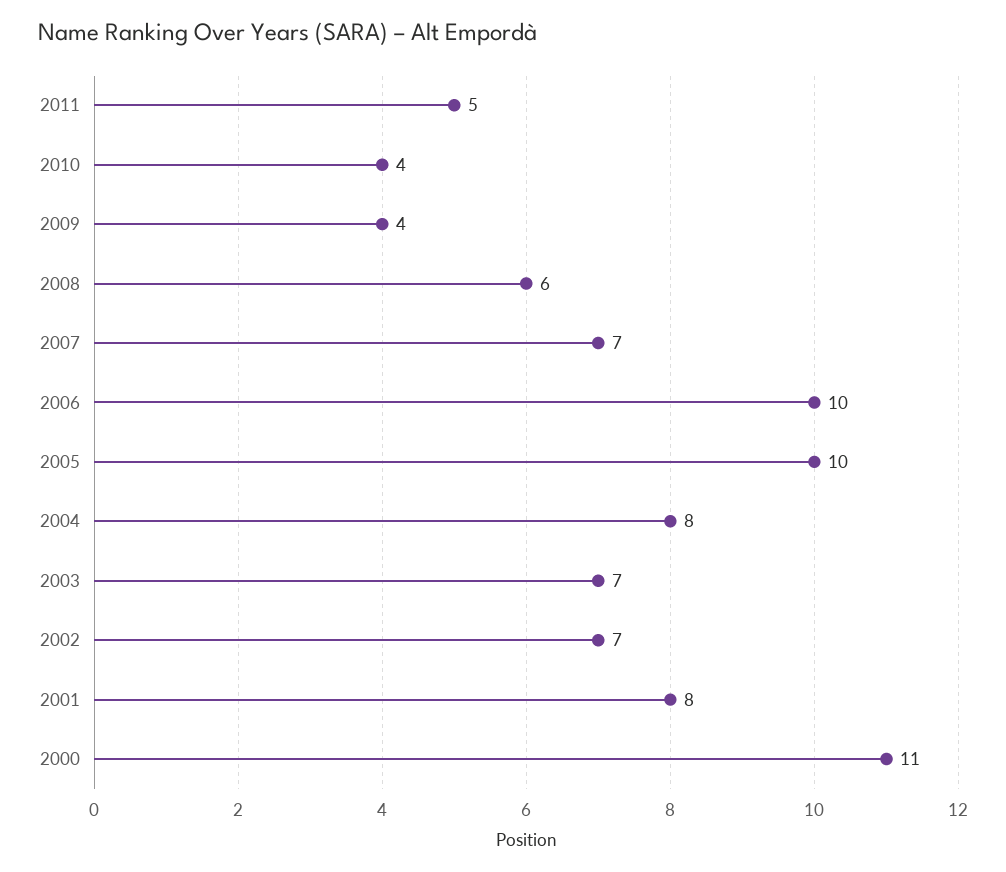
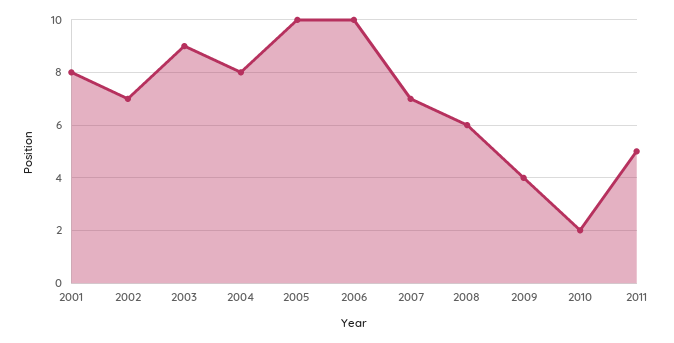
2010: 4 -> 2
2003: 7 -> 9
2000: 11 -> none

